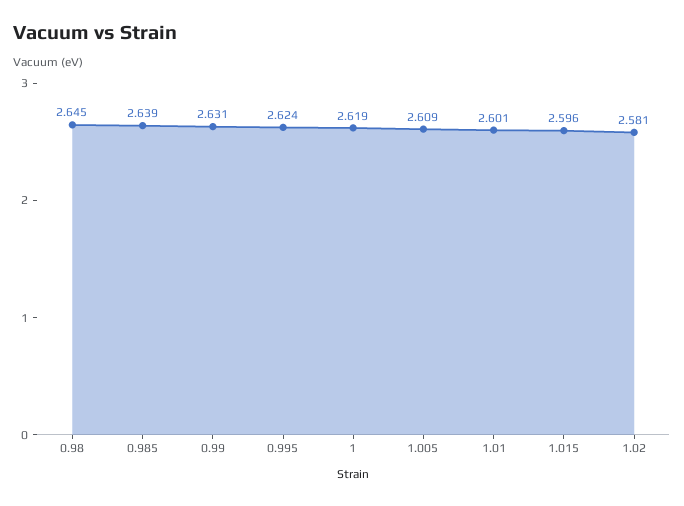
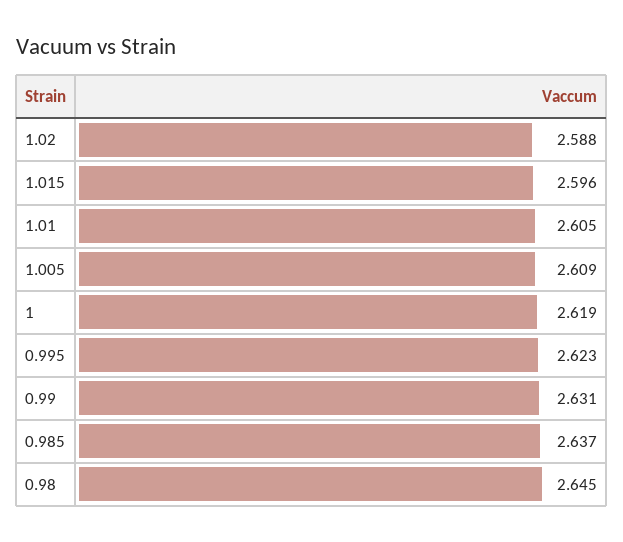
0.985: 2.639 -> 2.637
0.995: 2.624 -> 2.623
1.01: 2.601 -> 2.605
1.02: 2.581 -> 2.588

